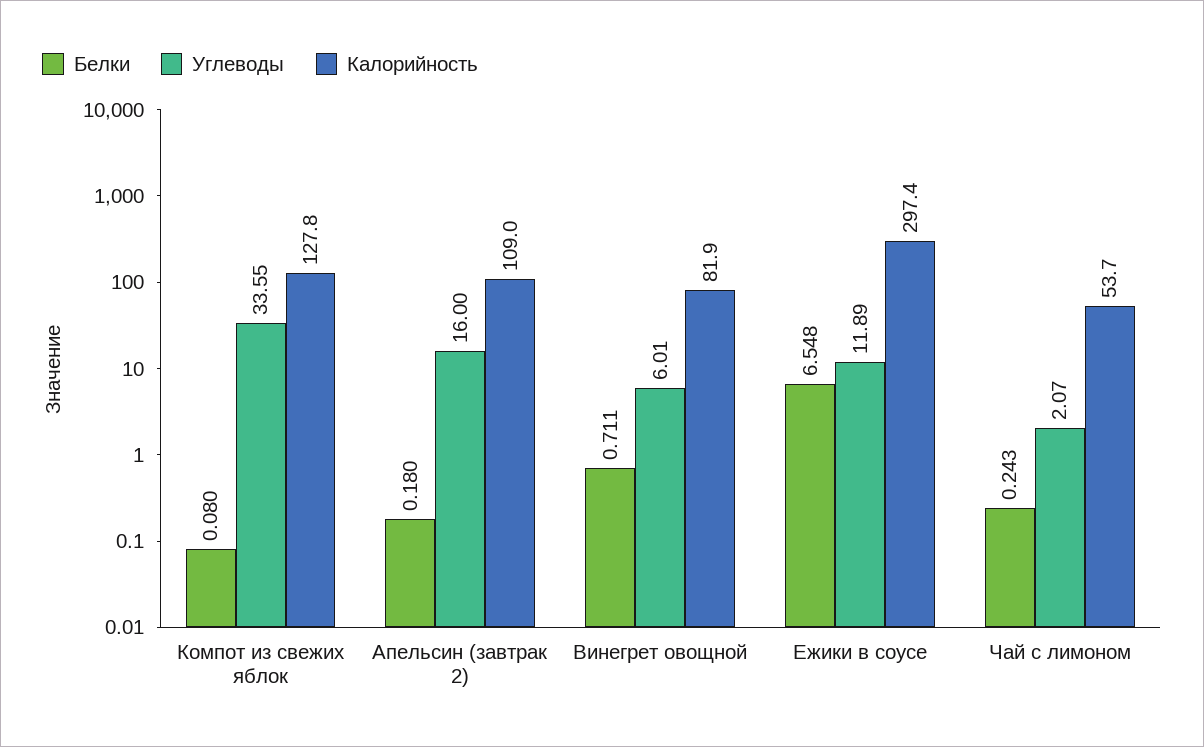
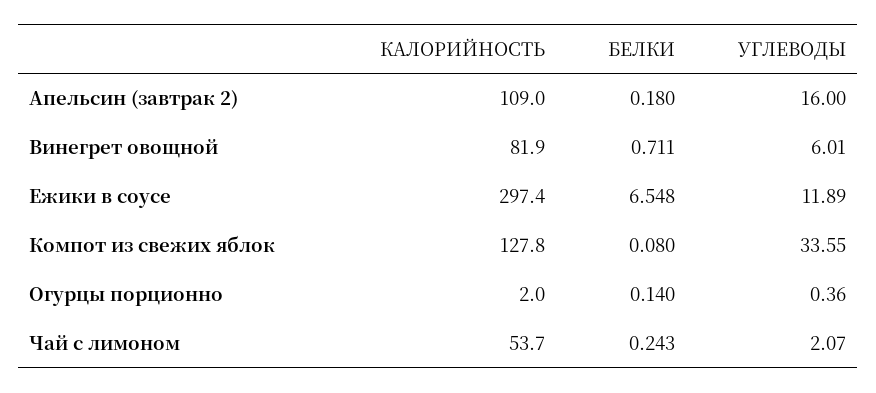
Калорийность, Огурцы порционно: none -> 2
Белки, Огурцы порционно: none -> 0.14
Углеводы, Огурцы порционно: none -> 0.36

